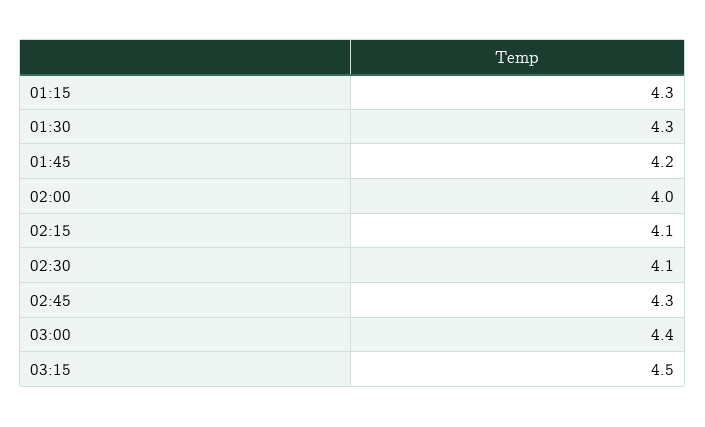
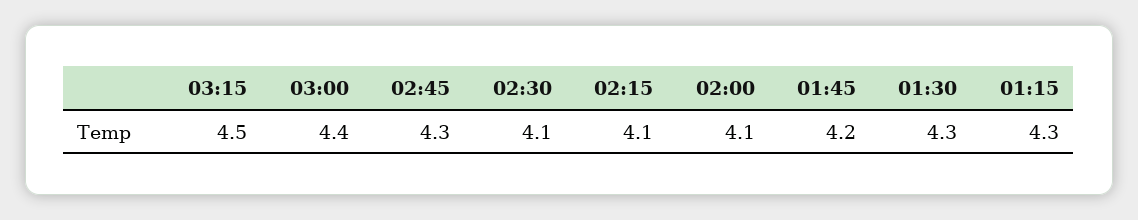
02:00: 4 -> 4.1

